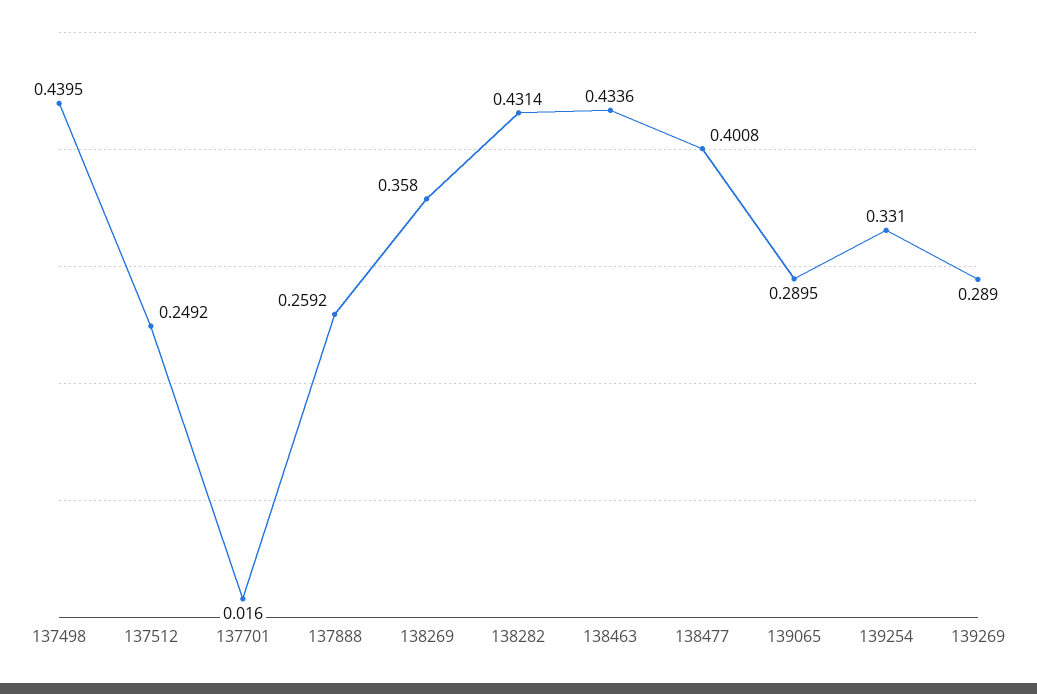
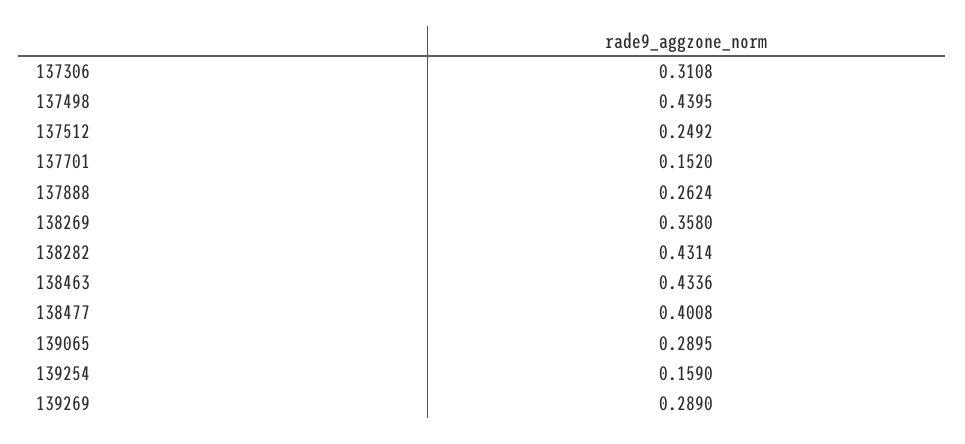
137701: 0.016 -> 0.152
137888: 0.2592 -> 0.2624
139254: 0.331 -> 0.159
137306: none -> 0.3108

